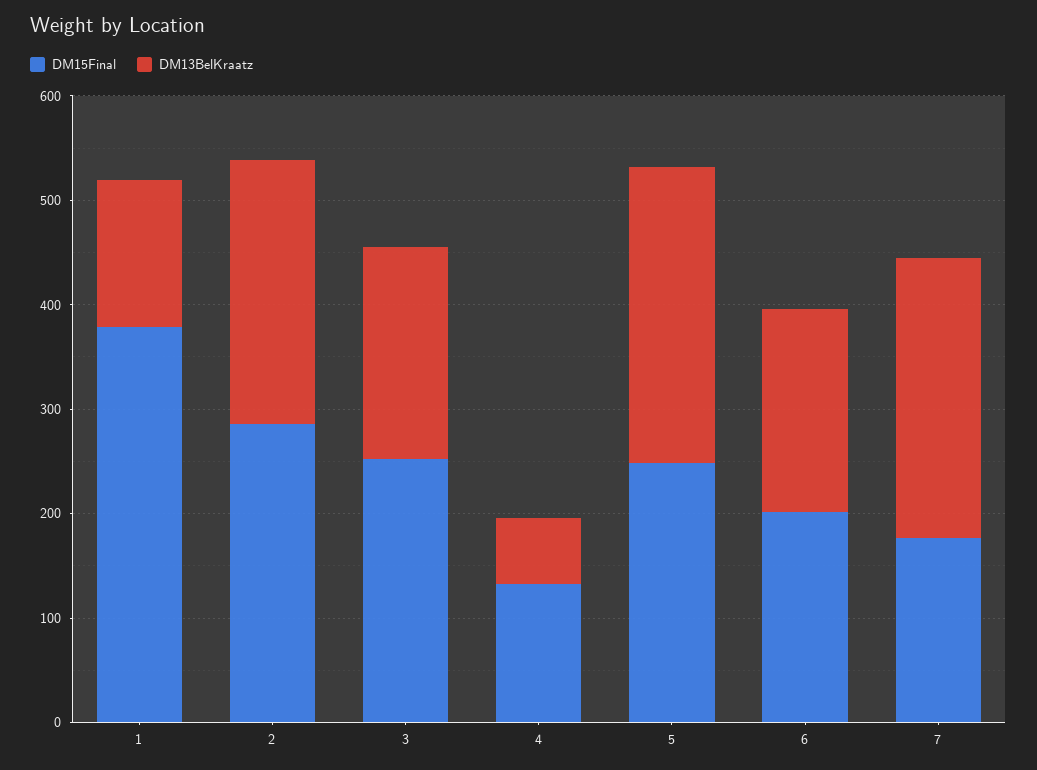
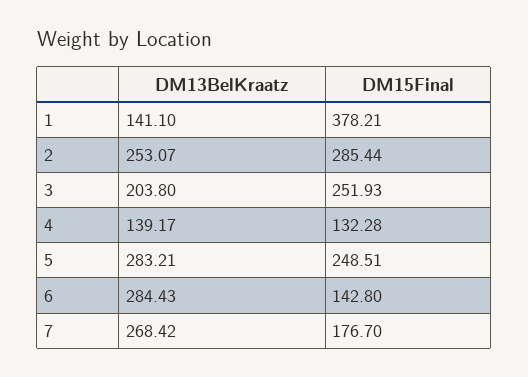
DM13BelKraatz, 4: 60 -> 139.17
DM15Final, 6: 200 -> 142.8
DM13BelKraatz, 6: 200 -> 284.43

